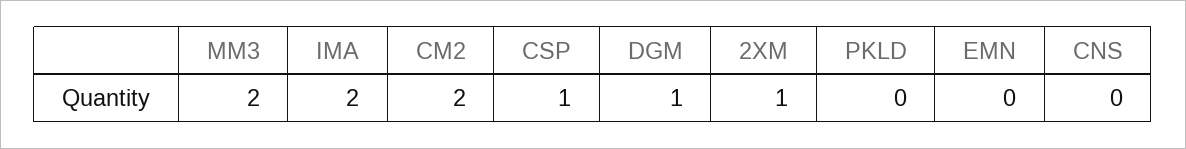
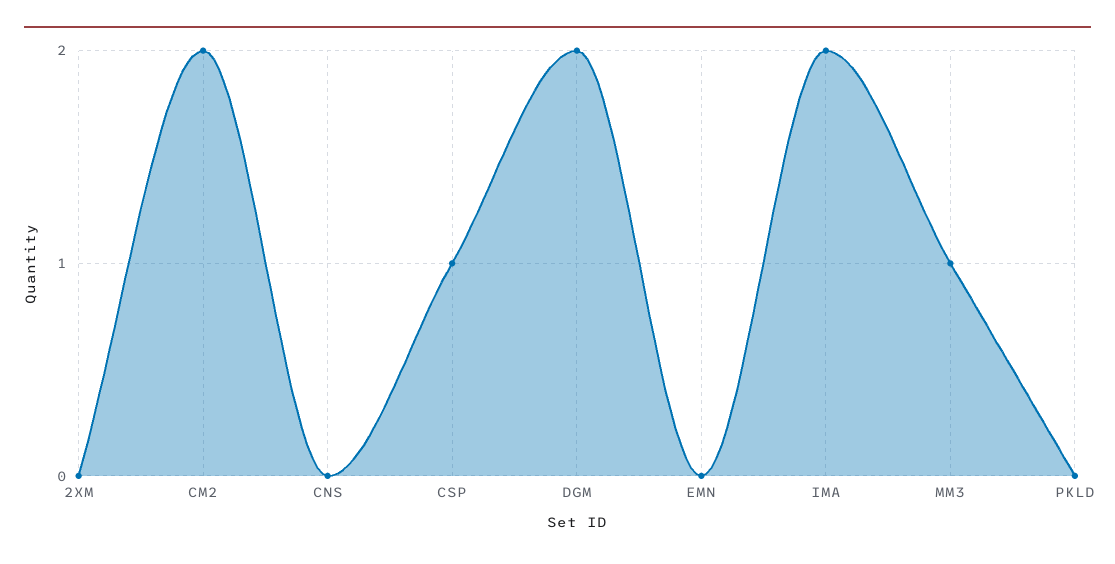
MM3: 2 -> 1
DGM: 1 -> 2
2XM: 1 -> 0

